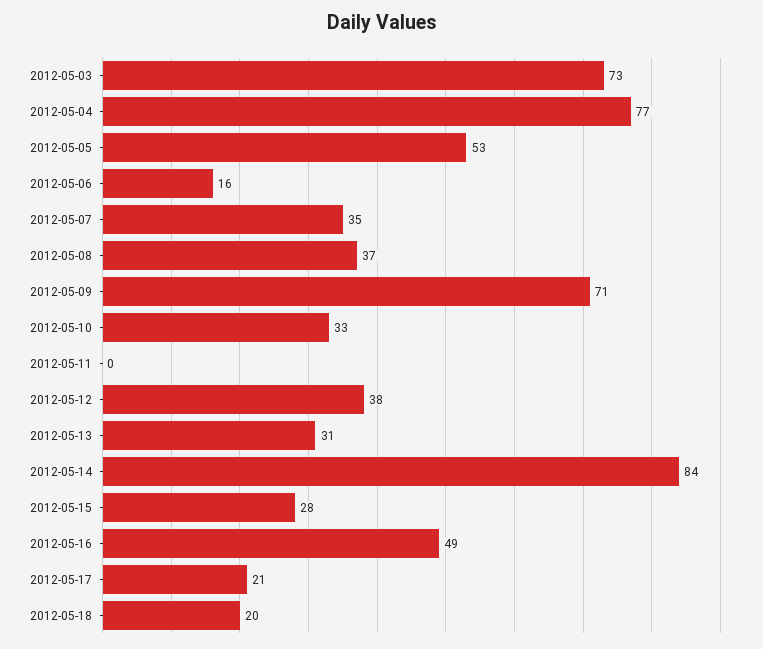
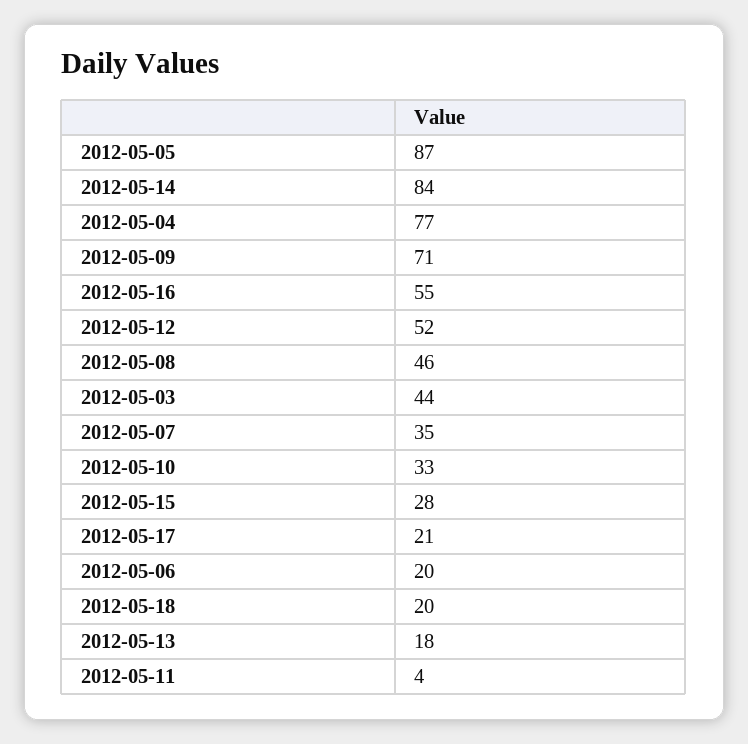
2012-05-03: 73 -> 44
2012-05-05: 53 -> 87
2012-05-06: 16 -> 20
2012-05-08: 37 -> 46
2012-05-11: 0 -> 4
2012-05-12: 38 -> 52
2012-05-13: 31 -> 18
2012-05-16: 49 -> 55

